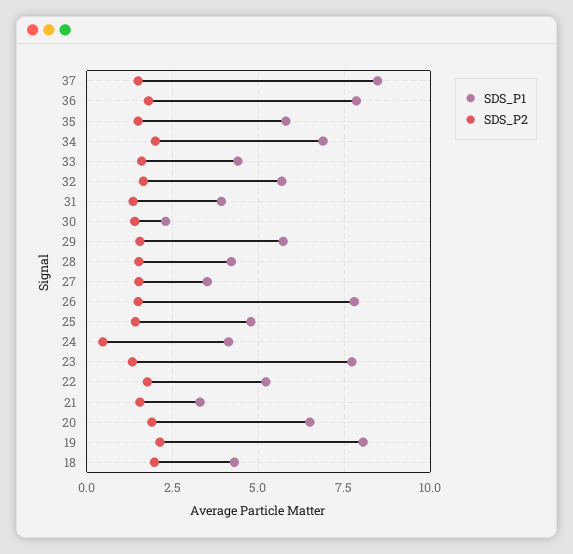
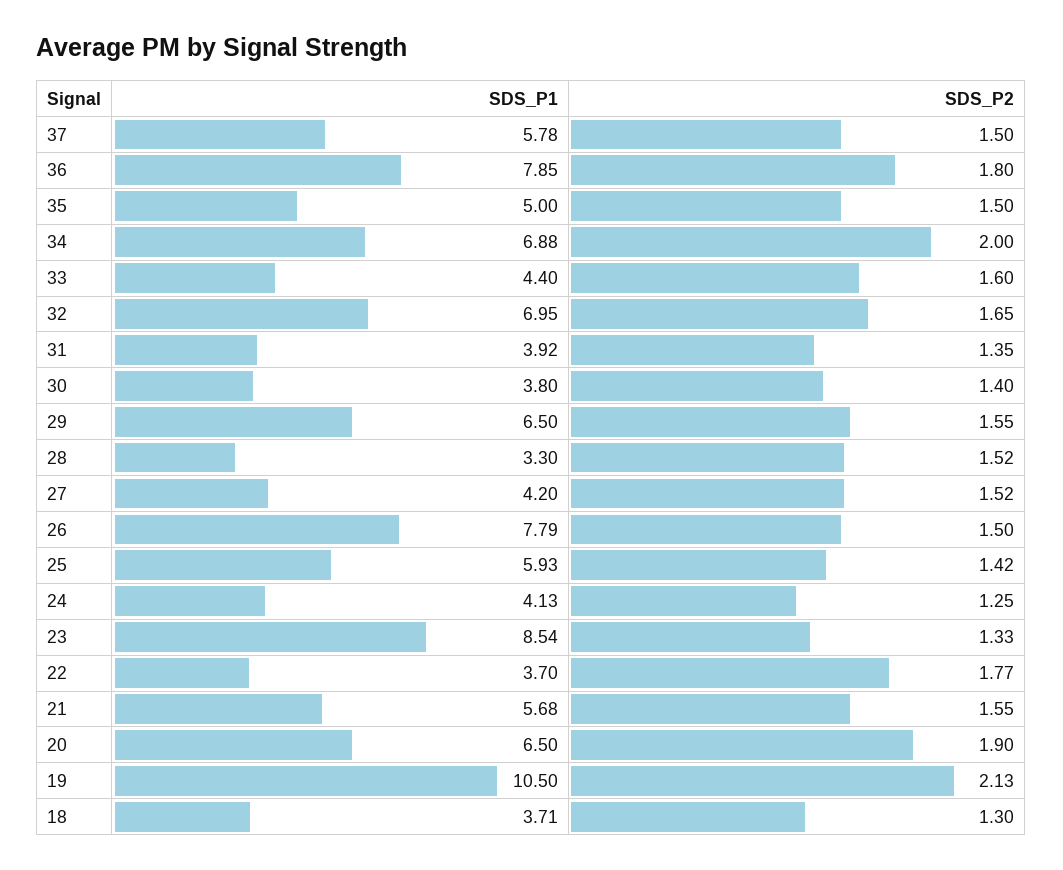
SDS_P1, 37: 8.5 -> 5.78
SDS_P1, 35: 5.75 -> 5
SDS_P1, 32: 5.75 -> 6.95
SDS_P1, 30: 2.25 -> 3.8
SDS_P1, 29: 5.75 -> 6.5
SDS_P1, 28: 4.25 -> 3.3
SDS_P1, 27: 3.5 -> 4.2
SDS_P1, 25: 4.75 -> 5.93
SDS_P2, 24: 0.5 -> 1.25
SDS_P1, 23: 7.75 -> 8.54
SDS_P1, 22: 5.25 -> 3.7
SDS_P1, 21: 3.25 -> 5.68
SDS_P1, 19: 8 -> 10.5
SDS_P1, 18: 4.25 -> 3.71
SDS_P2, 18: 2 -> 1.3

